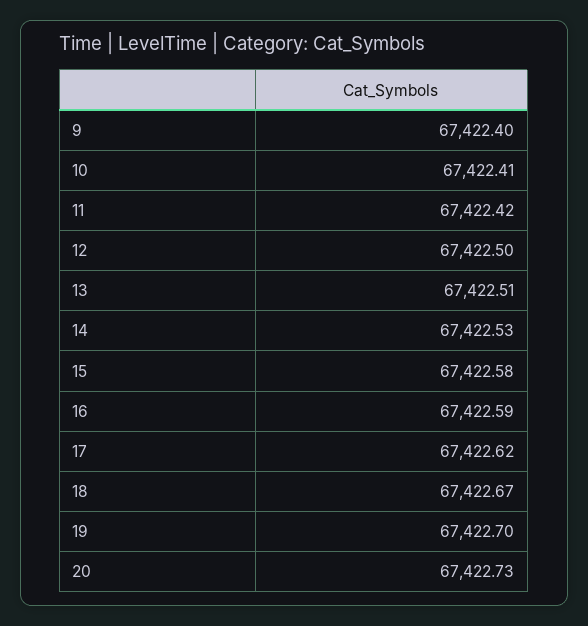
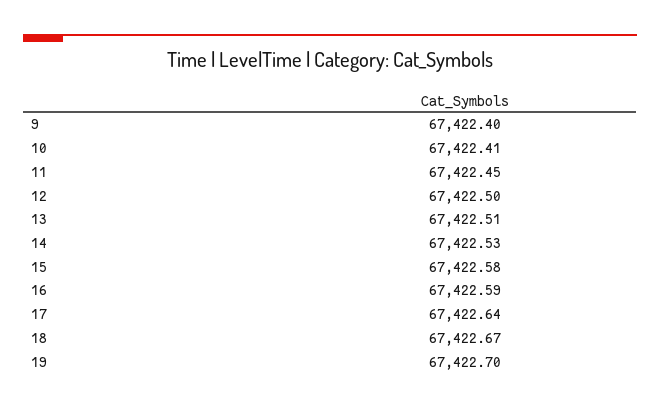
11: 67422.42 -> 67422.45
17: 67422.62 -> 67422.64
20: 67422.73 -> none

